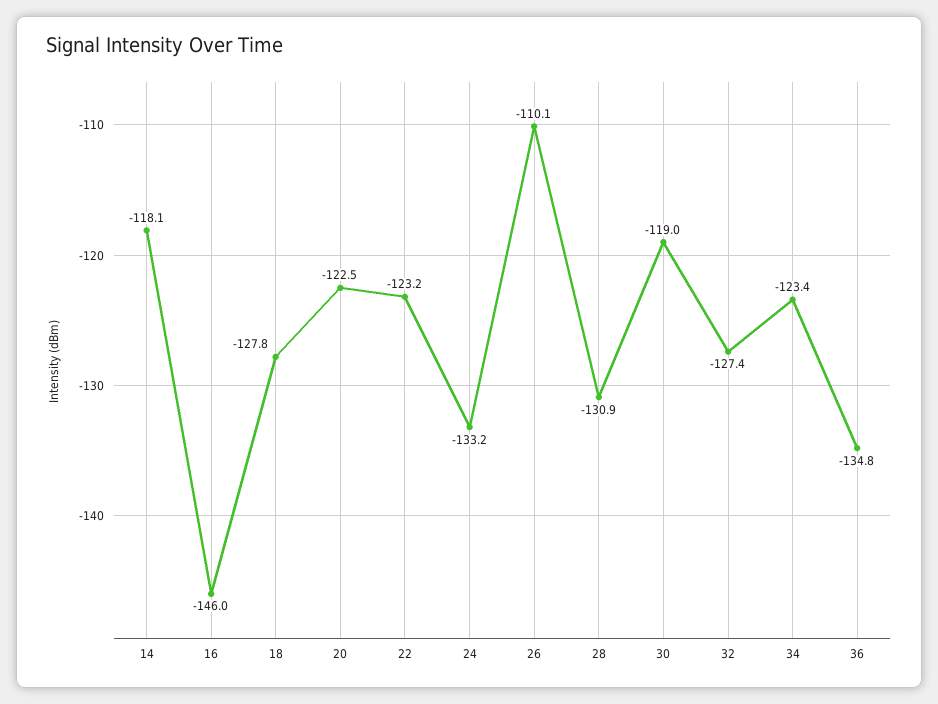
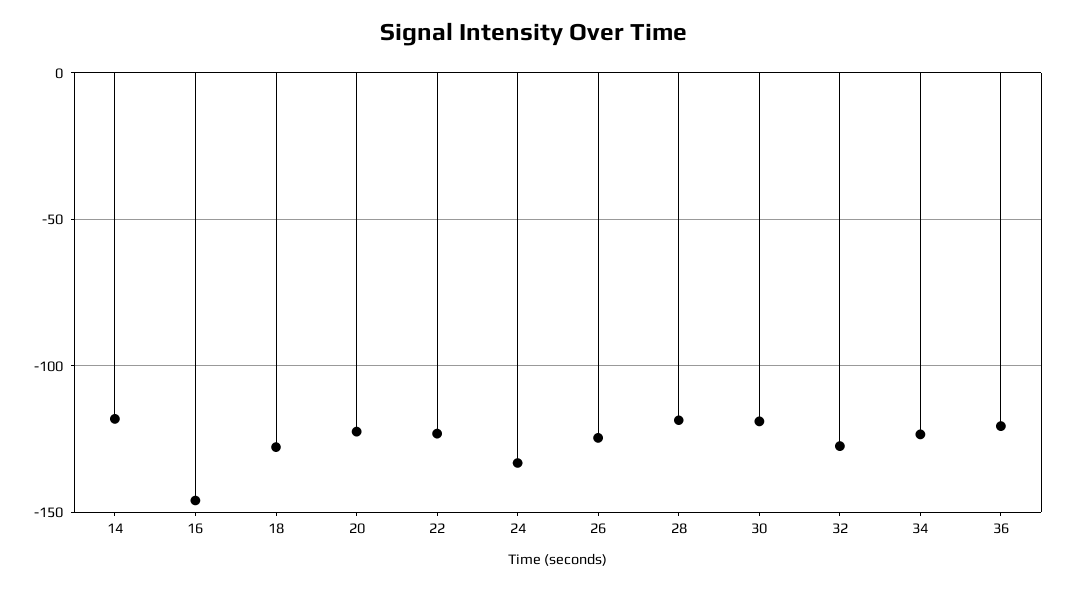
26: -110.1 -> -125
28: -130.9 -> -120
36: -134.8 -> -120

